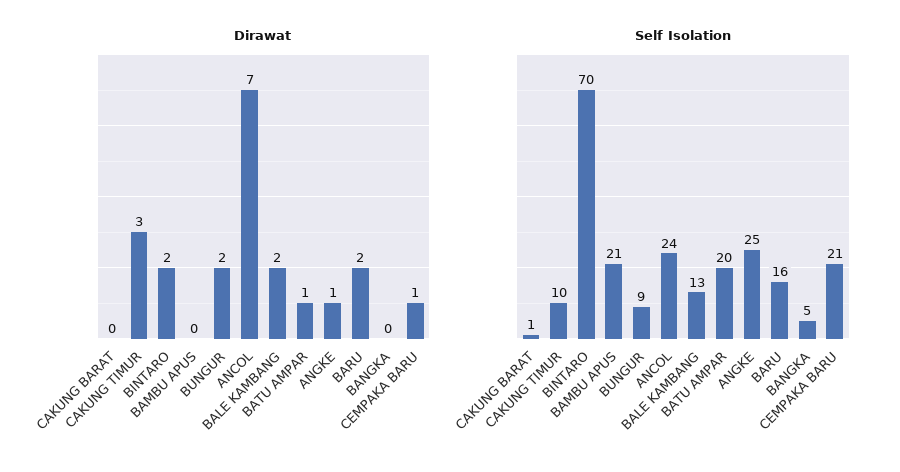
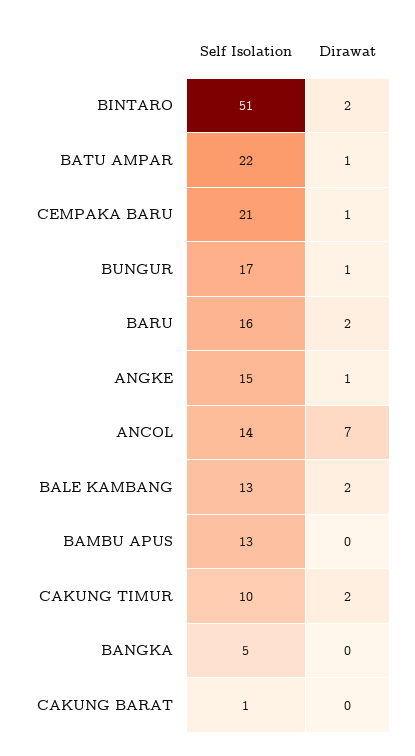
Dirawat, CAKUNG TIMUR: 3 -> 2
Dirawat, BUNGUR: 2 -> 1
Self Isolation, BINTARO: 70 -> 51
Self Isolation, BAMBU APUS: 21 -> 13
Self Isolation, BUNGUR: 9 -> 17
Self Isolation, ANCOL: 24 -> 14
Self Isolation, BATU AMPAR: 20 -> 22
Self Isolation, ANGKE: 25 -> 15

